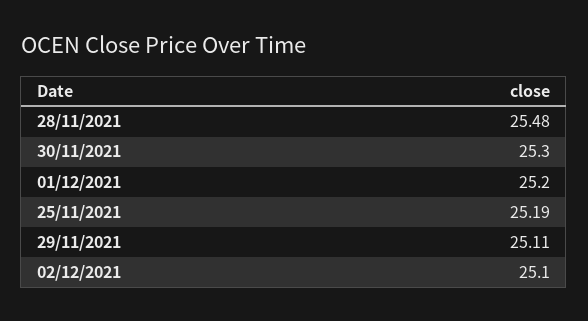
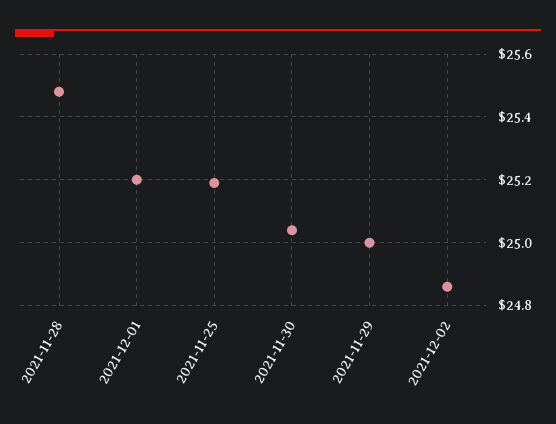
30/11/2021: 25.3 -> 25.05
29/11/2021: 25.11 -> 25
02/12/2021: 25.1 -> 24.85

